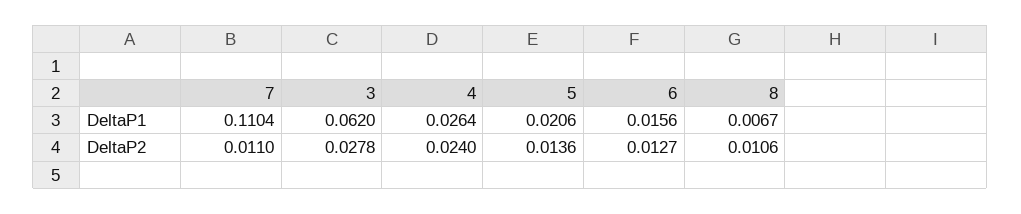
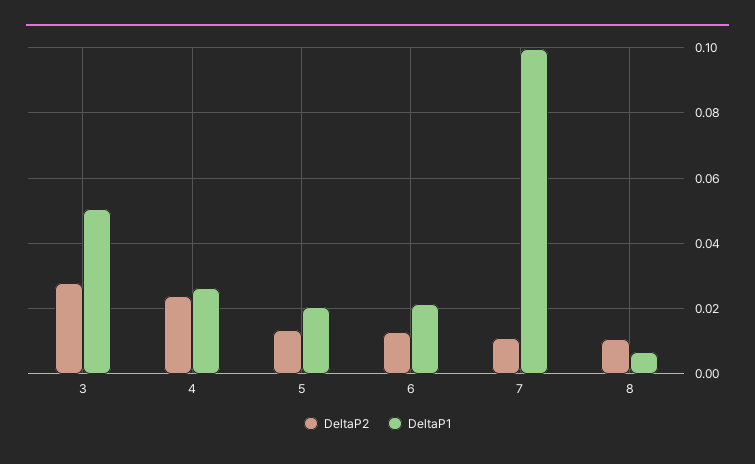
DeltaP1, 7: 0.1104 -> 0.1
DeltaP1, 3: 0.062 -> 0.05
DeltaP1, 6: 0.0156 -> 0.022

